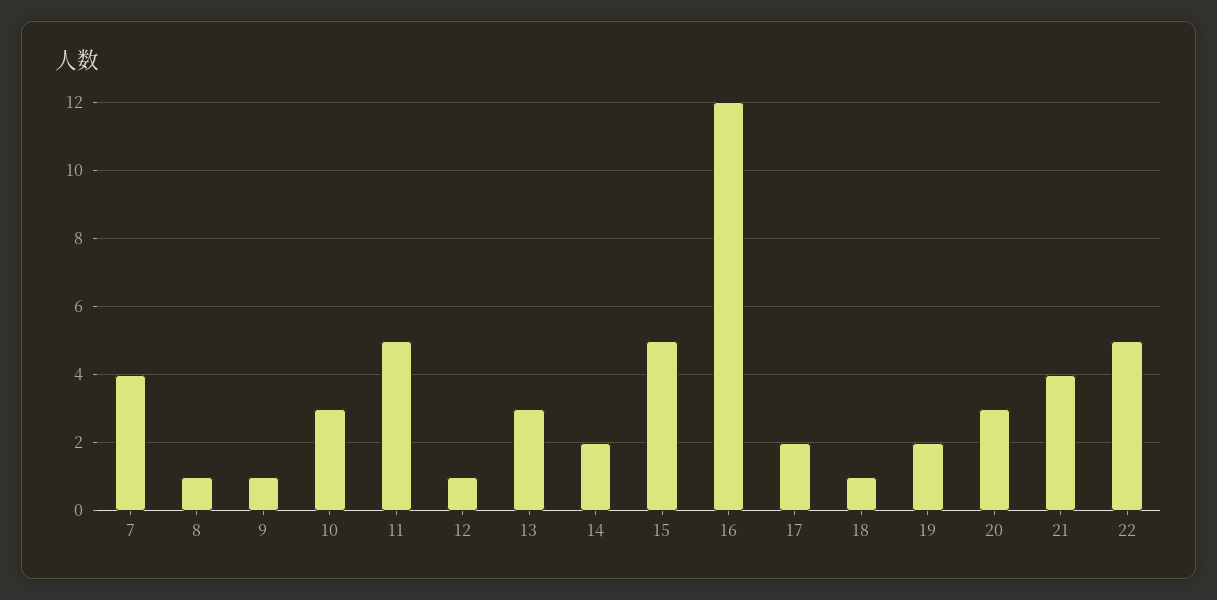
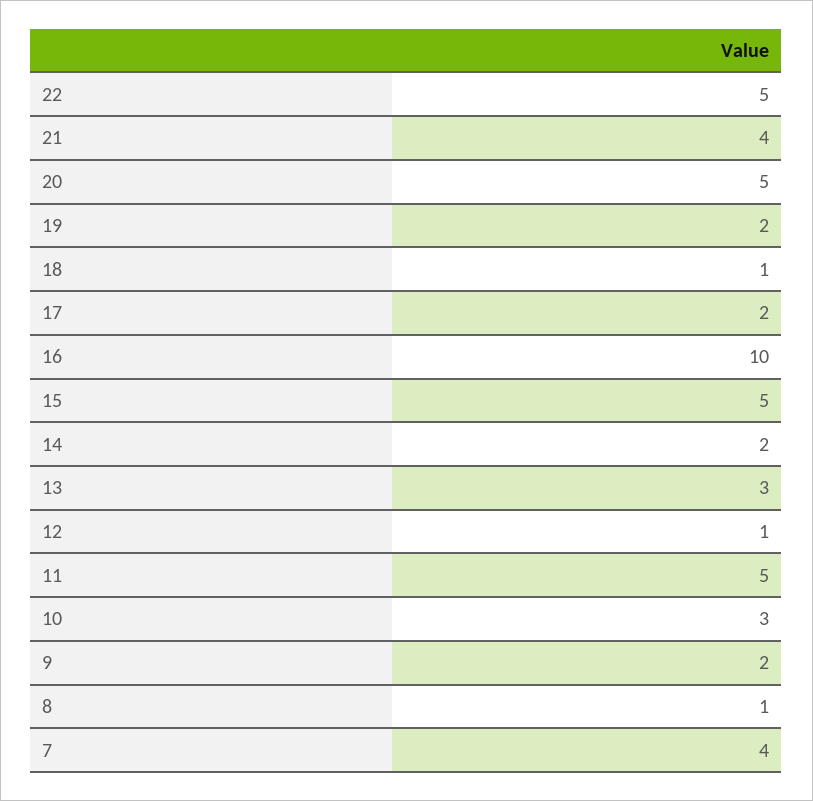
9: 1 -> 2
16: 12 -> 10
20: 3 -> 5

